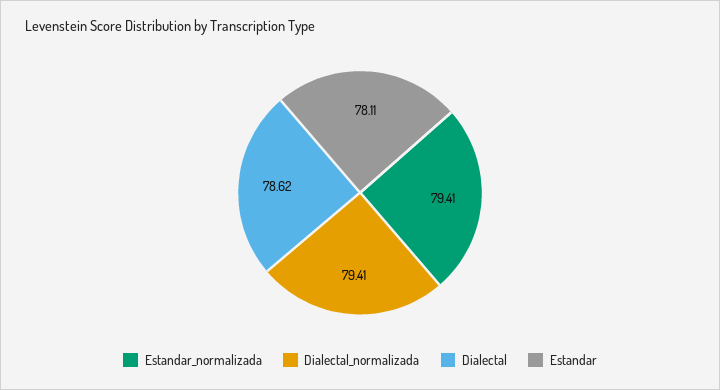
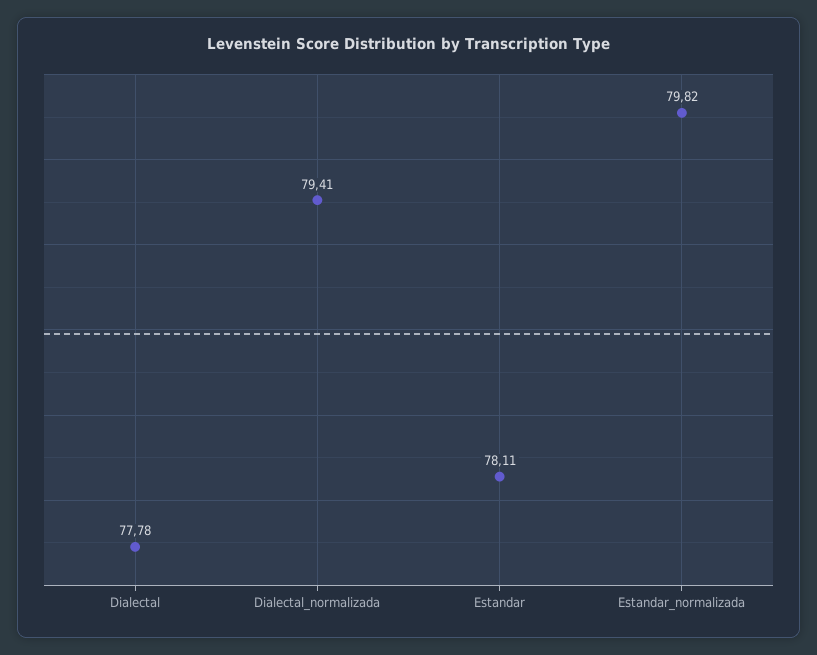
Estandar_normalizada: 79.41 -> 79.82
Dialectal: 78.62 -> 77.78

